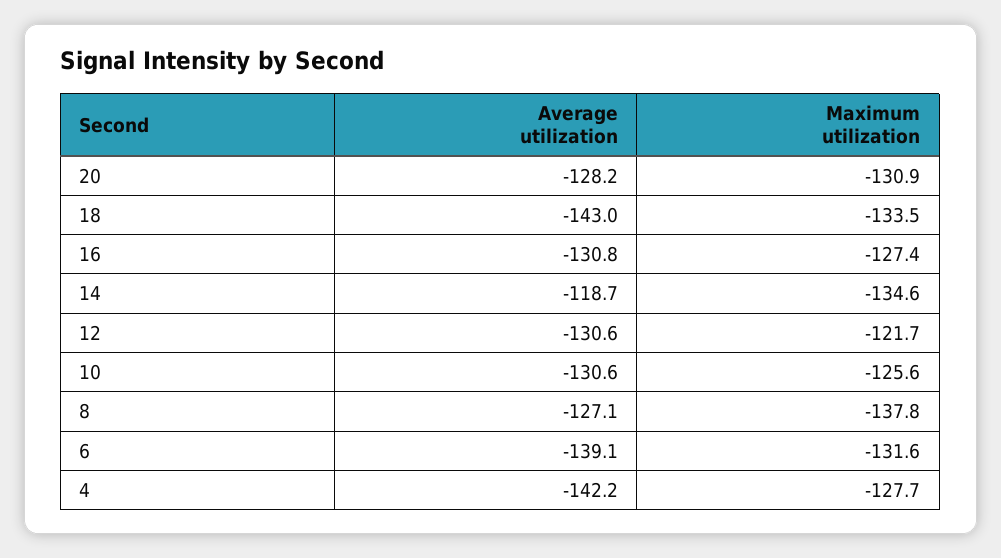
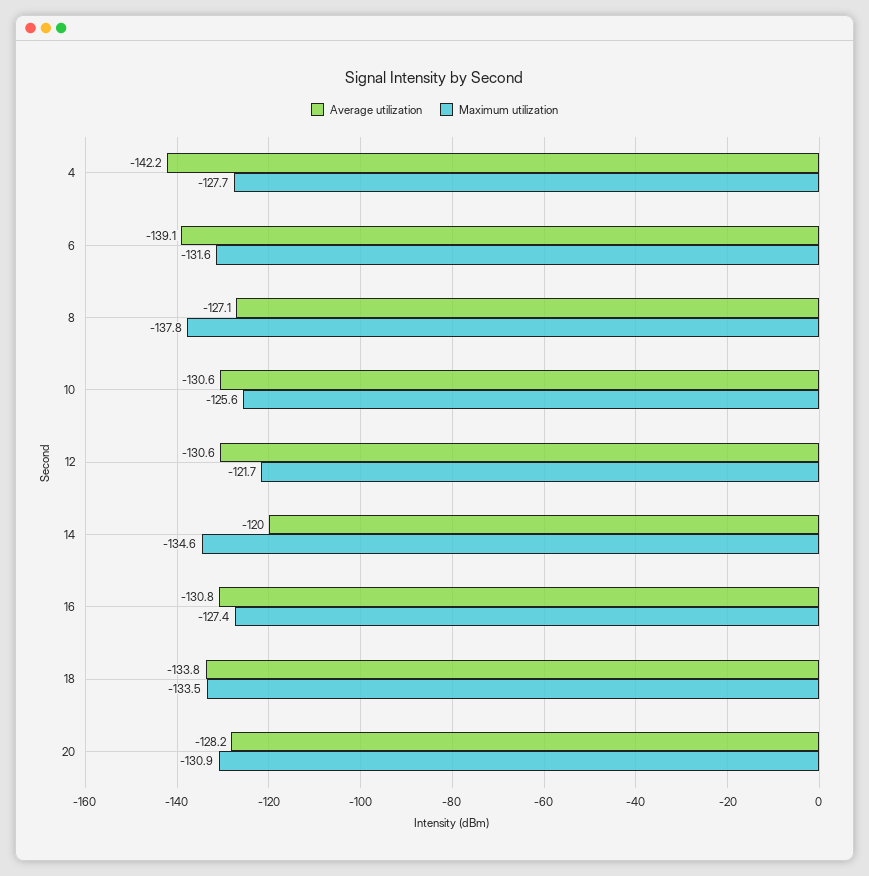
Average utilization, 18: -143 -> -133.8
Average utilization, 14: -118.7 -> -120

